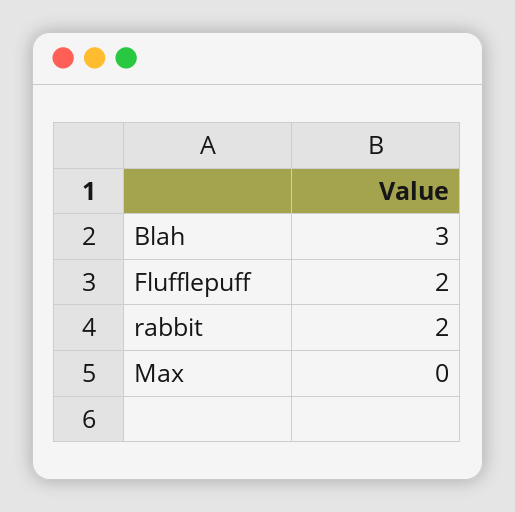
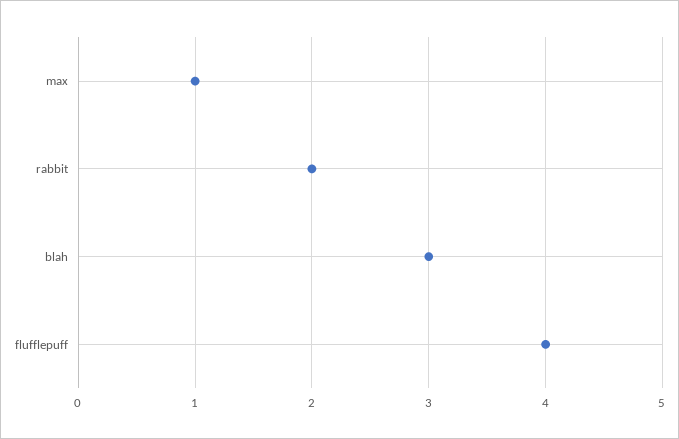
Flufflepuff: 2 -> 4
Max: 0 -> 1

